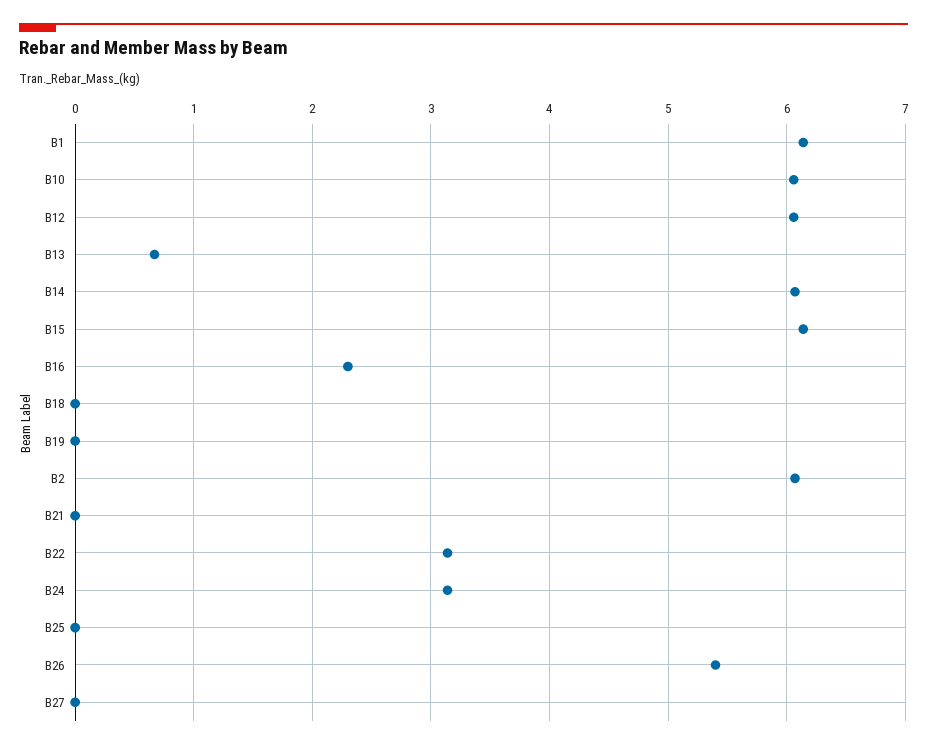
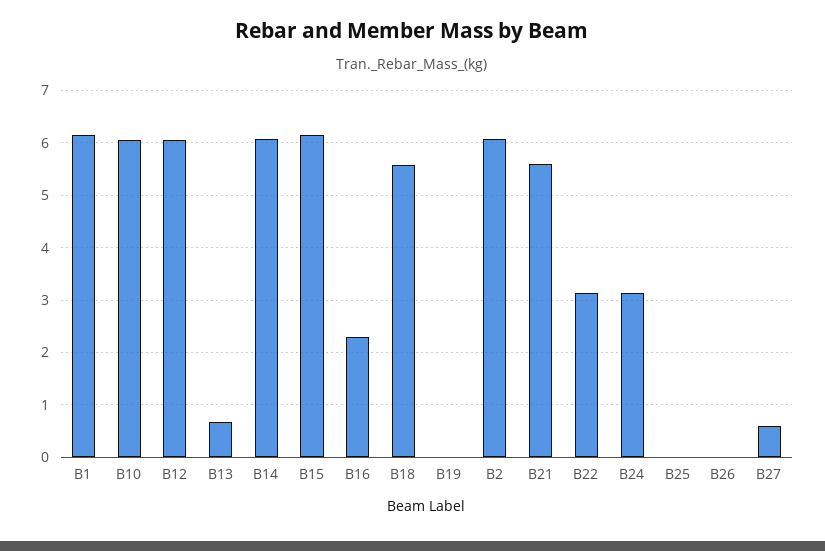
B18: 0 -> 5.6
B21: 0 -> 5.6
B26: 5.4 -> 0
B27: 0 -> 0.6

